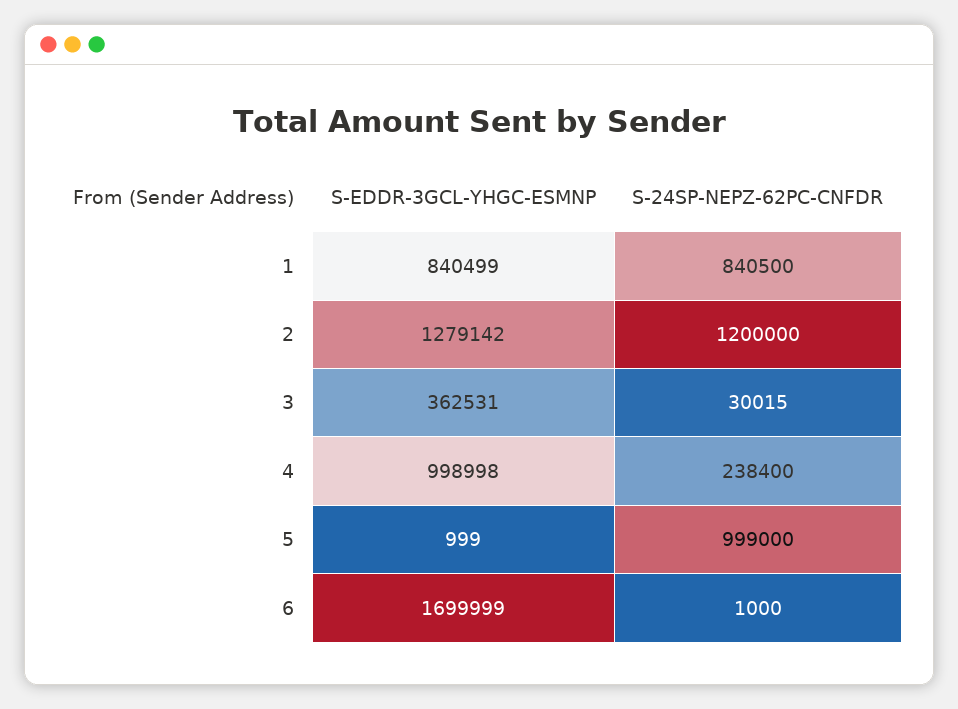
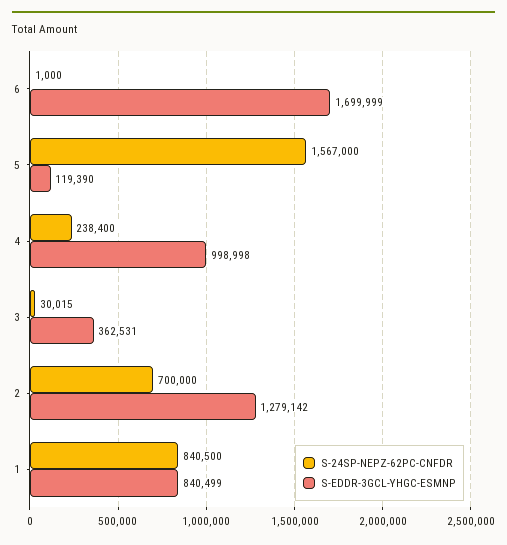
S-24SP-NEPZ-62PC-CNFDR, 2: 1200000 -> 700000
S-EDDR-3GCL-YHGC-ESMNP, 5: 999 -> 119390
S-24SP-NEPZ-62PC-CNFDR, 5: 999000 -> 1567000

